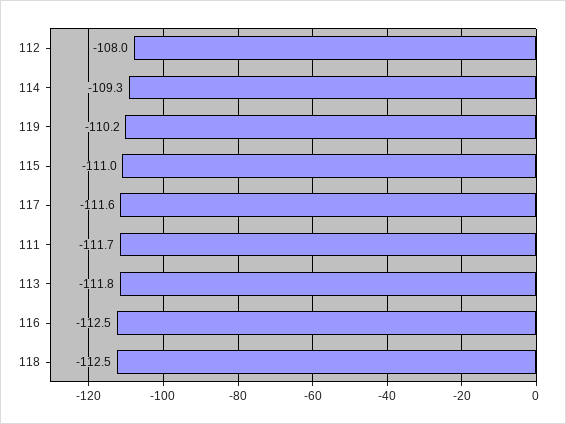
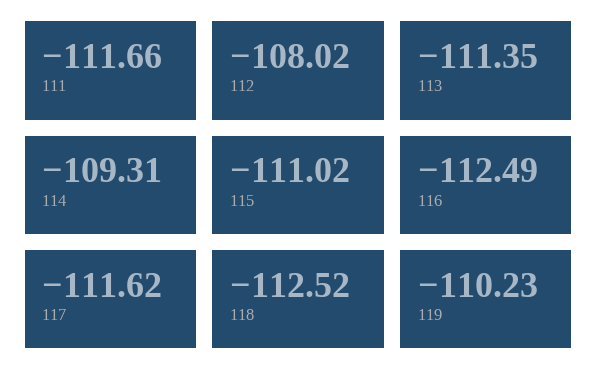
113: -111.8 -> -111.35

